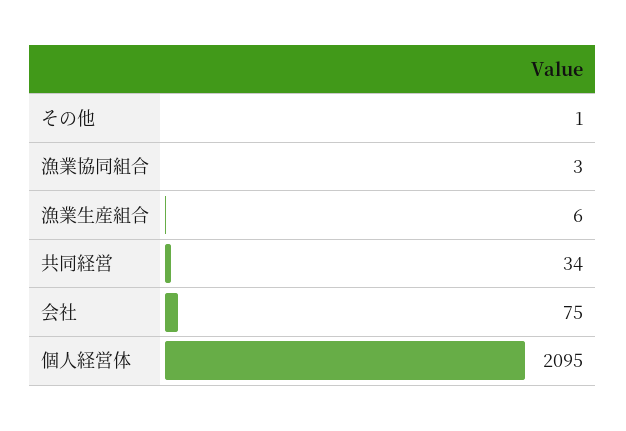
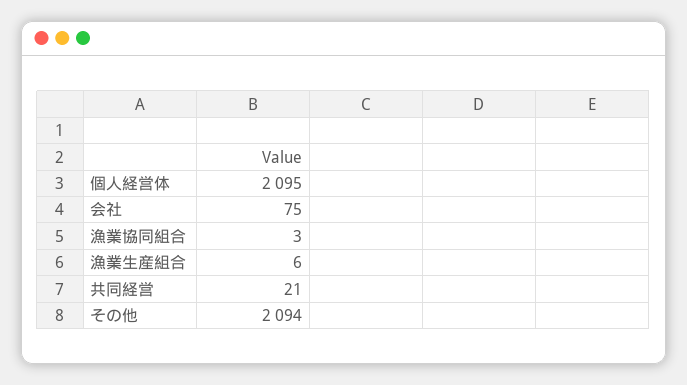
その他: 1 -> 2094
共同経営: 34 -> 21

